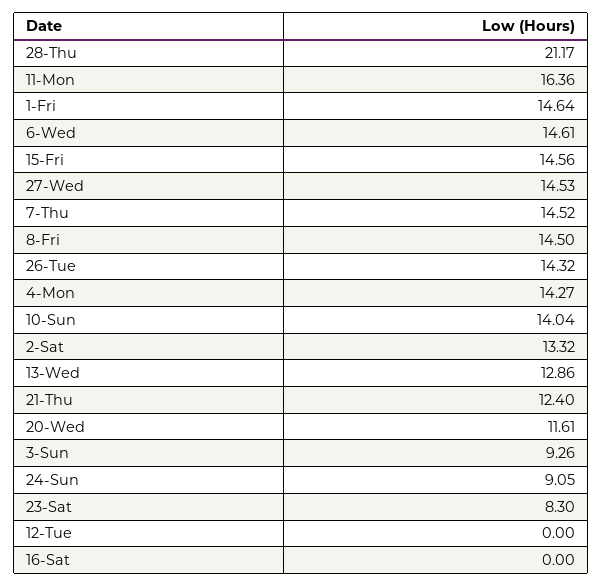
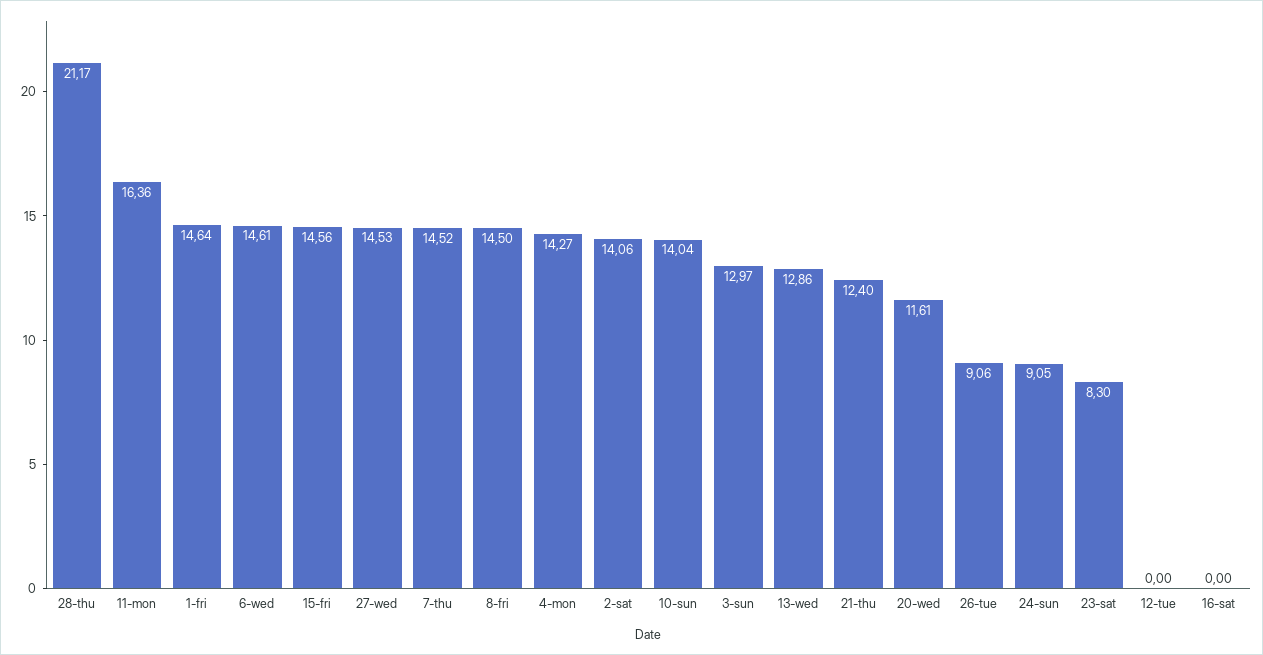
26-Tue: 14.32 -> 9.06
2-Sat: 13.32 -> 14.06
3-Sun: 9.26 -> 12.97

